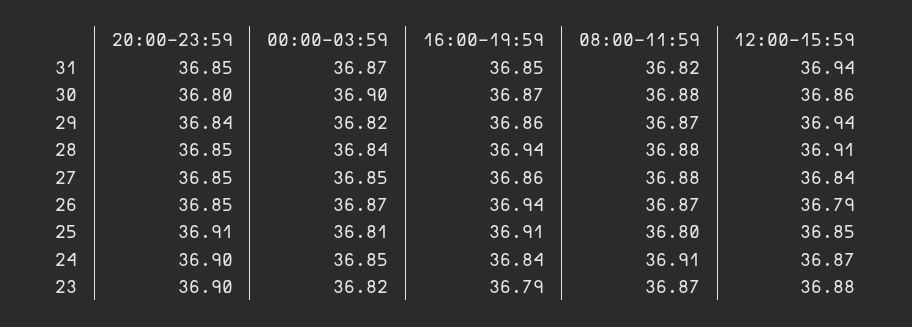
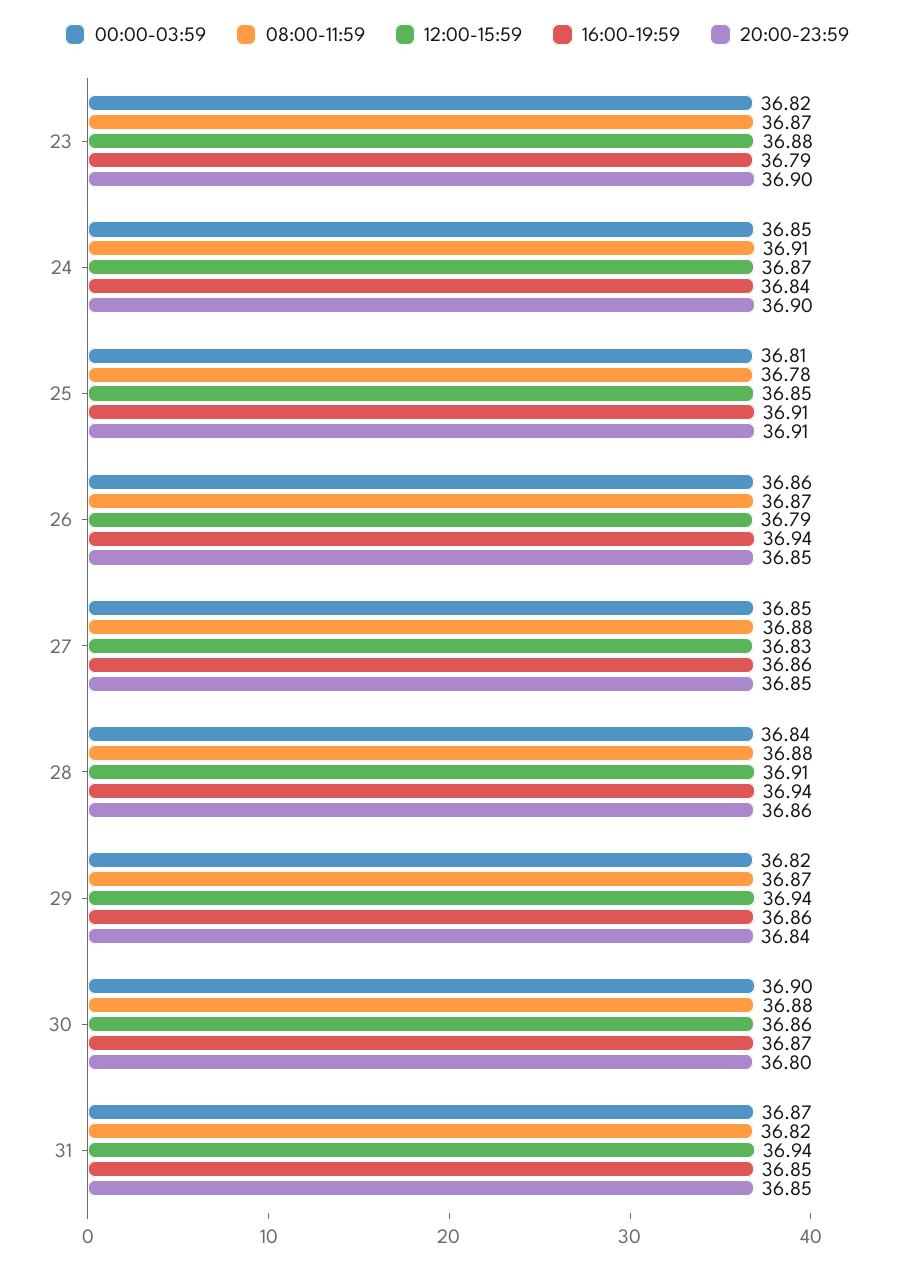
20:00-23:59, 28: 36.85 -> 36.86
12:00-15:59, 27: 36.84 -> 36.83
00:00-03:59, 26: 36.87 -> 36.86
08:00-11:59, 25: 36.8 -> 36.78

